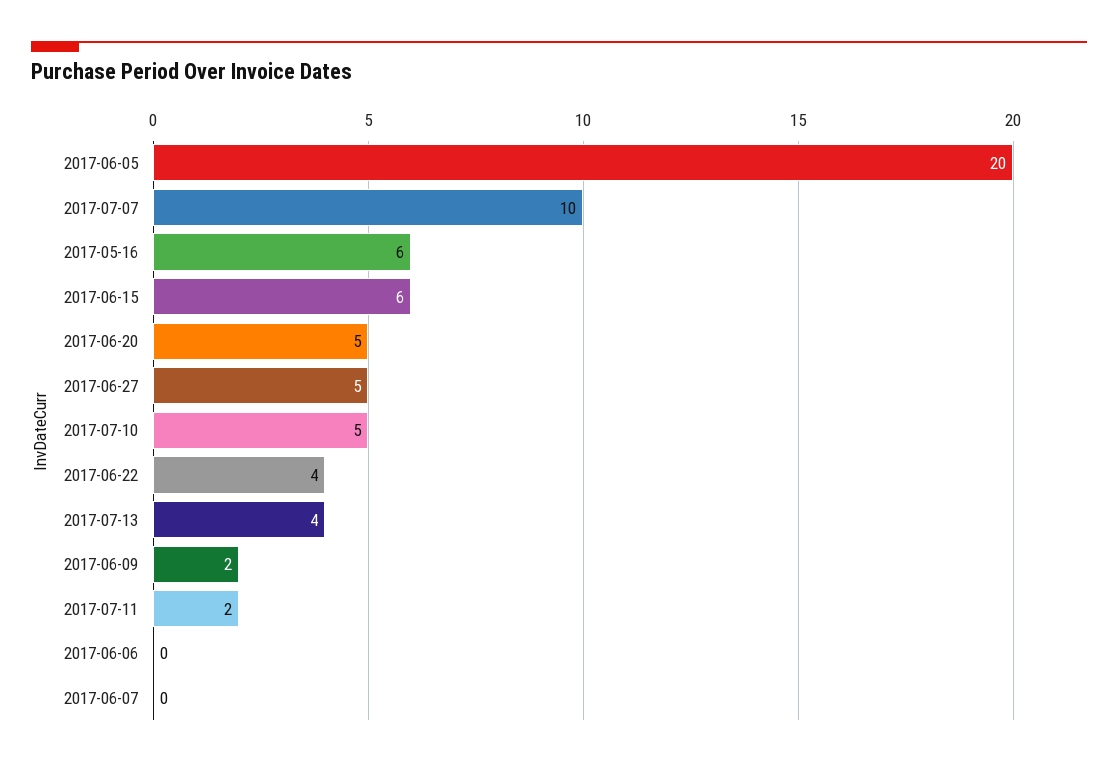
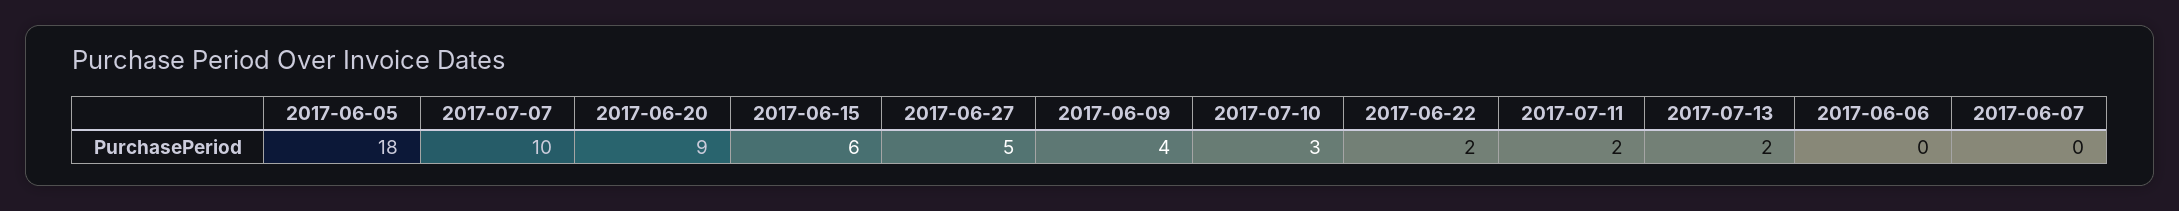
2017-06-05: 20 -> 18
2017-05-16: 6 -> none
2017-06-20: 5 -> 9
2017-07-10: 5 -> 3
2017-06-22: 4 -> 2
2017-07-13: 4 -> 2
2017-06-09: 2 -> 4

